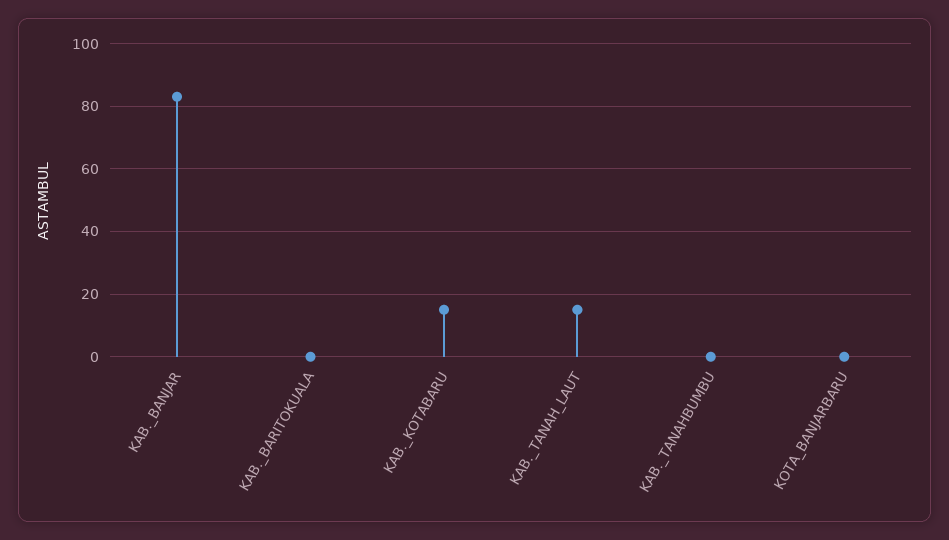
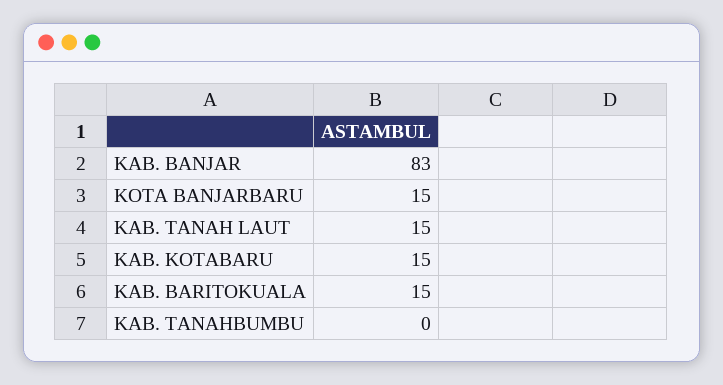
KAB._BARITOKUALA: 0 -> 15
KOTA_BANJARBARU: 0 -> 15

